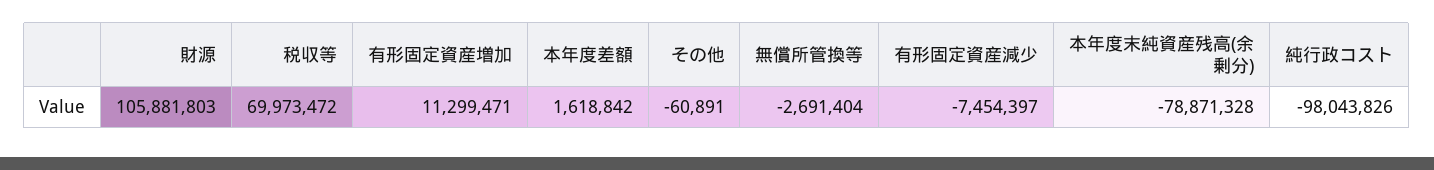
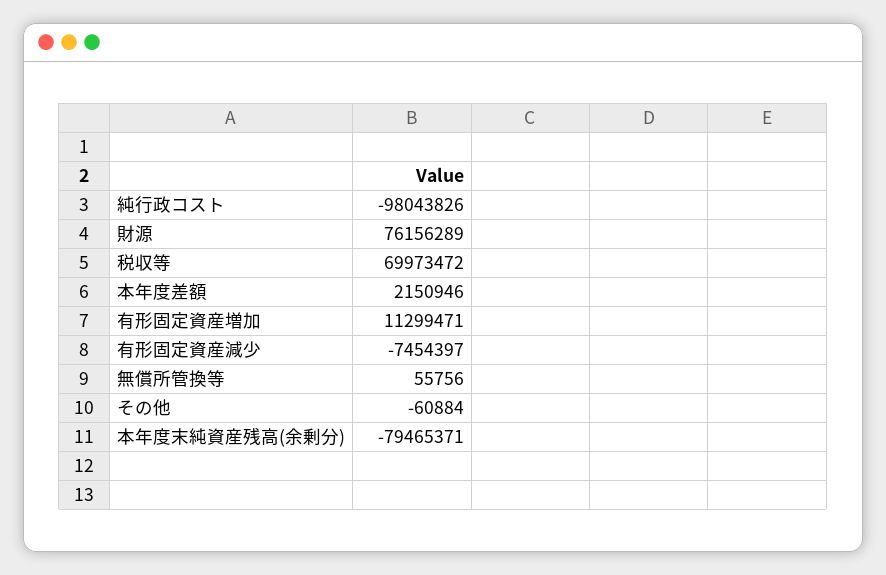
財源: 105881803 -> 76156289
本年度差額: 1618842 -> 2150946
その他: -60891 -> -60884
無償所管換等: -2691404 -> 55756
本年度末純資産残高(余剰分): -78871328 -> -79465371

